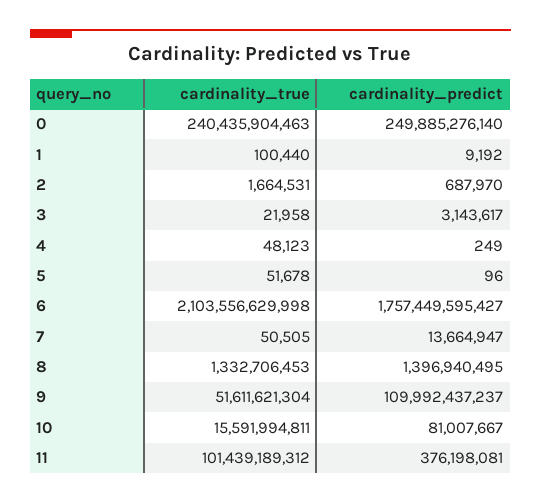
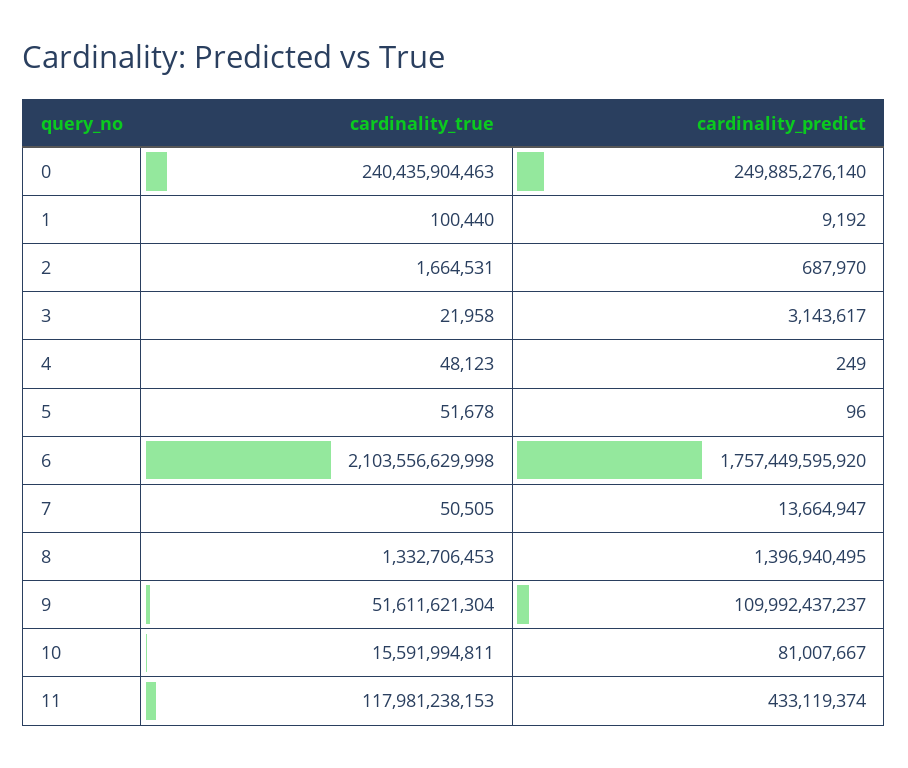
cardinality_predict, 6: 1757449595427 -> 1757449595920
cardinality_true, 11: 101439189312 -> 117981238153
cardinality_predict, 11: 376198081 -> 433119374

